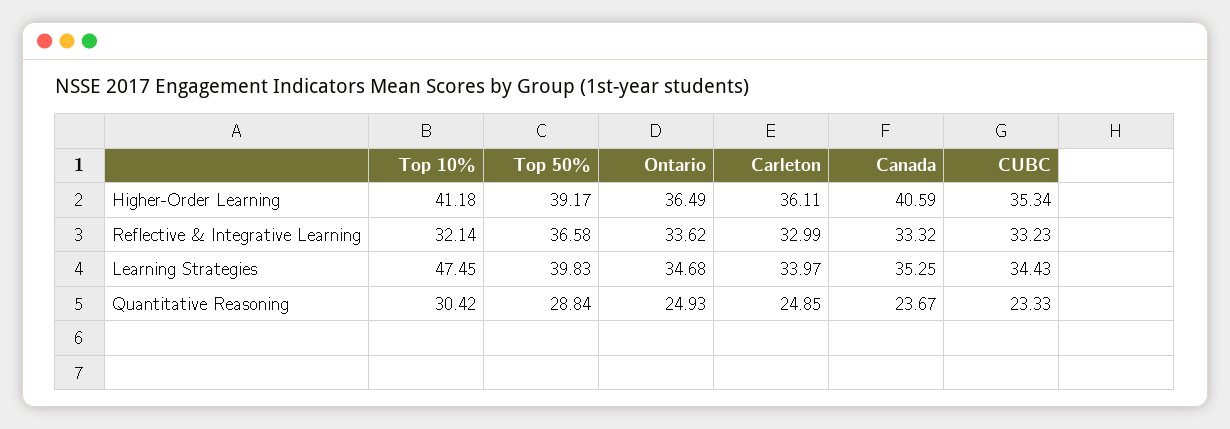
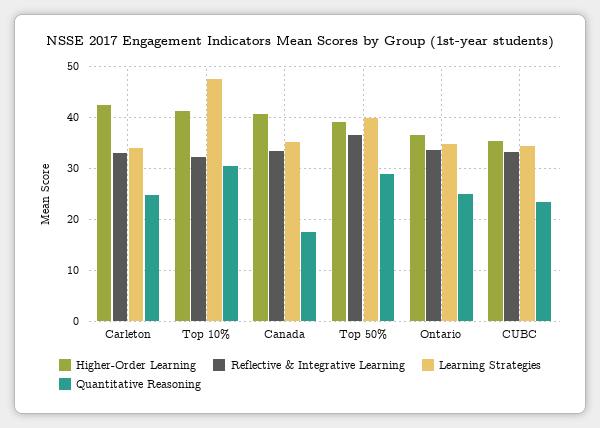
Higher-Order Learning, Carleton: 36.11 -> 42
Quantitative Reasoning, Canada: 23.67 -> 18

